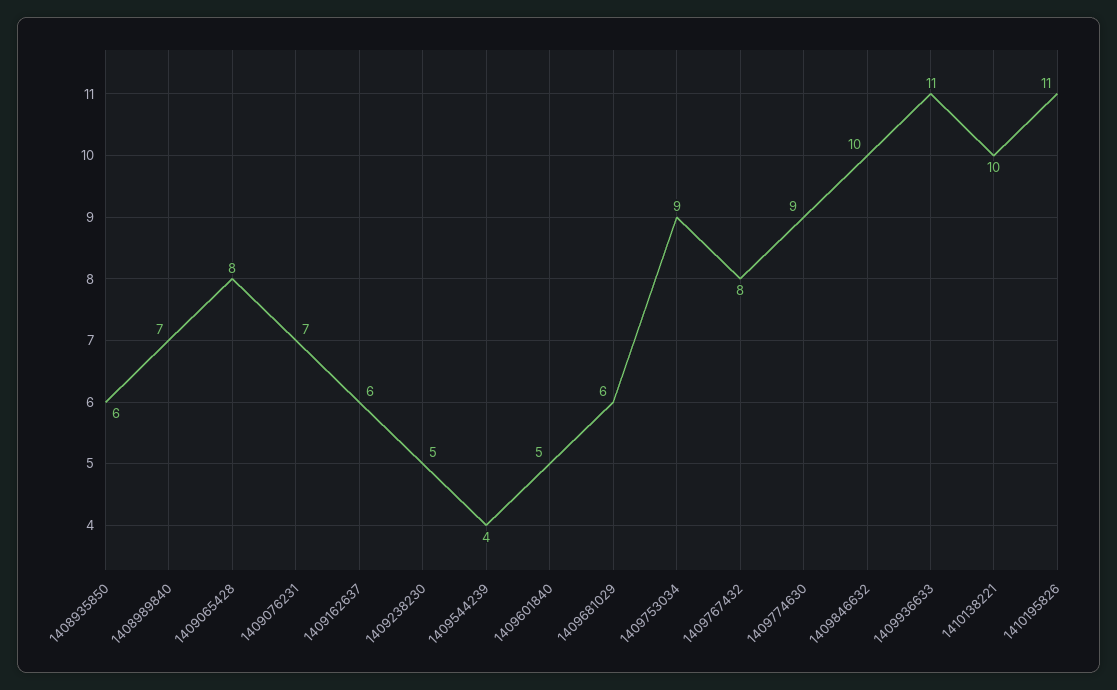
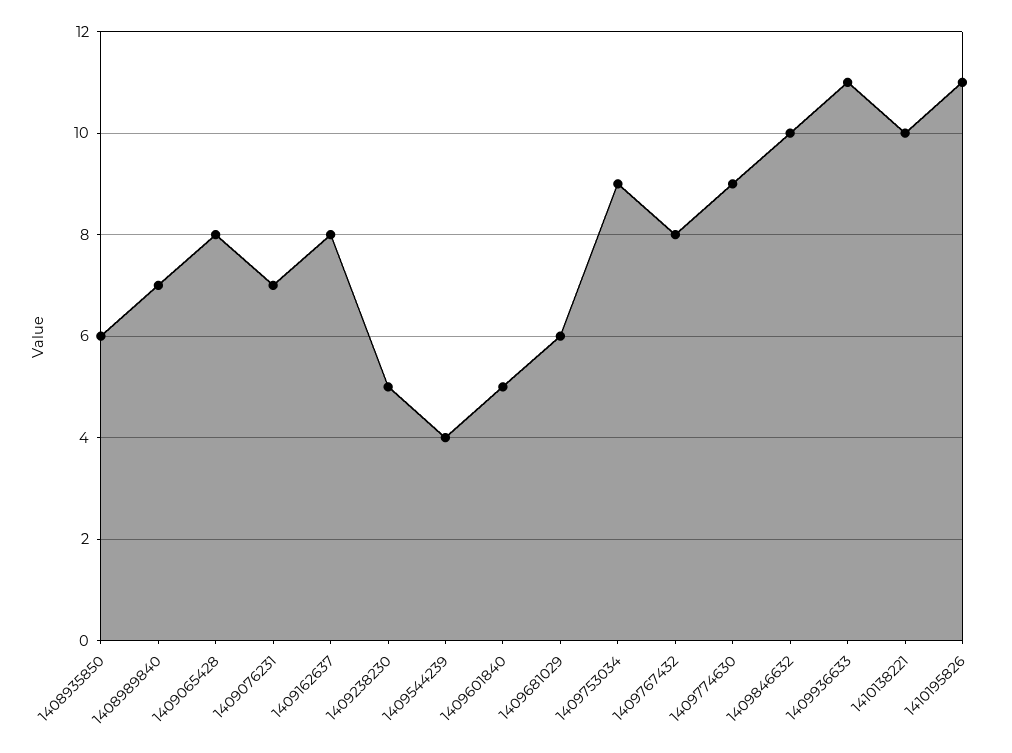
1409162637: 6 -> 8

